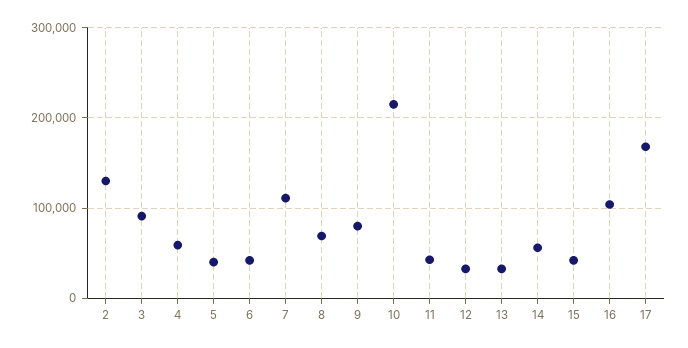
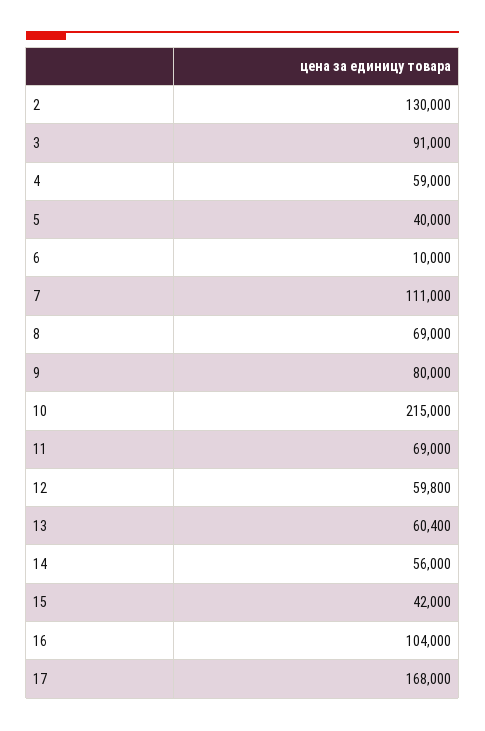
6: 40000 -> 10000
11: 40000 -> 69000
12: 30000 -> 59800
13: 30000 -> 60400

